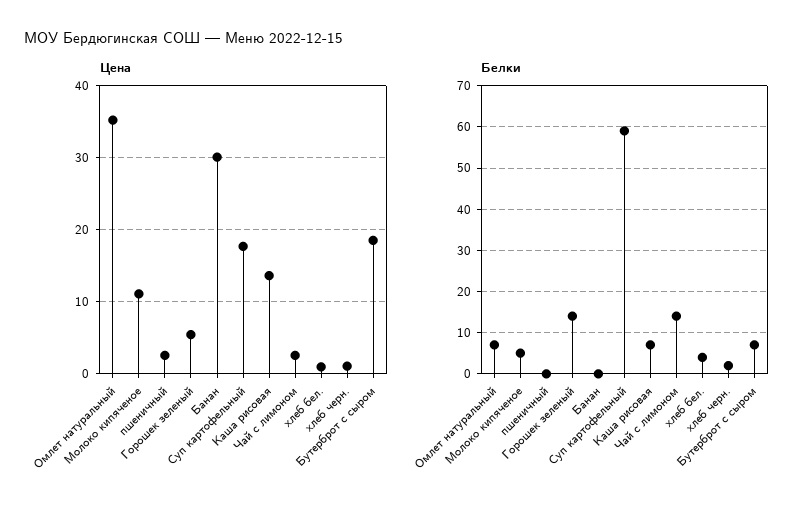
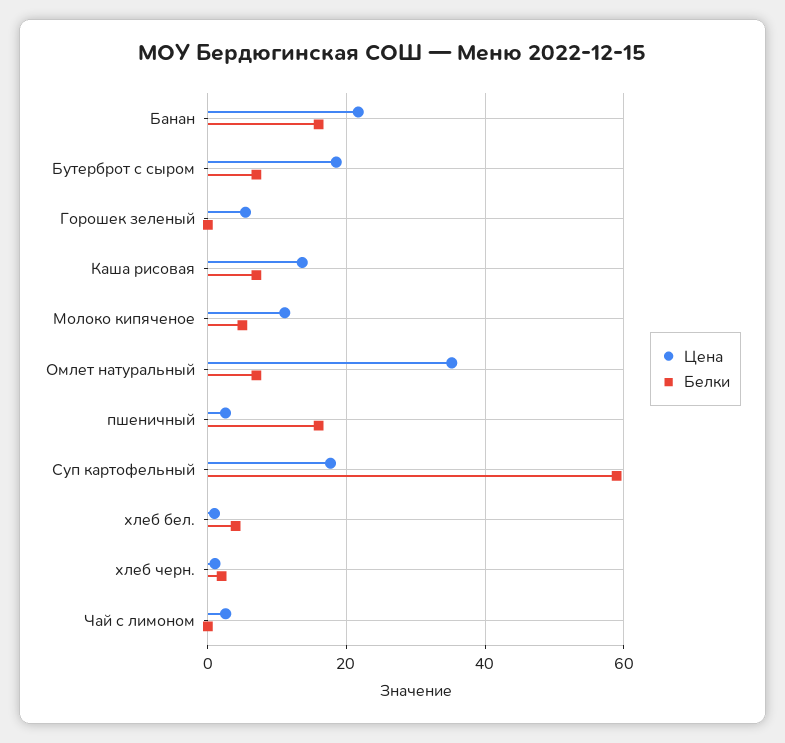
Цена, Банан: 30 -> 22
Белки, пшеничный: 0 -> 16
Белки, Горошек зеленый: 15 -> 0
Белки, Банан: 0 -> 16
Белки, Чай с лимоном: 15 -> 0

